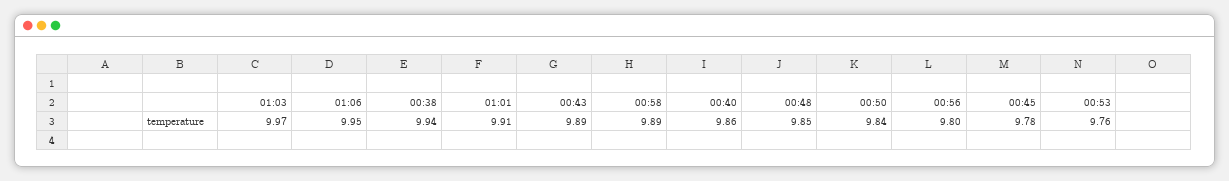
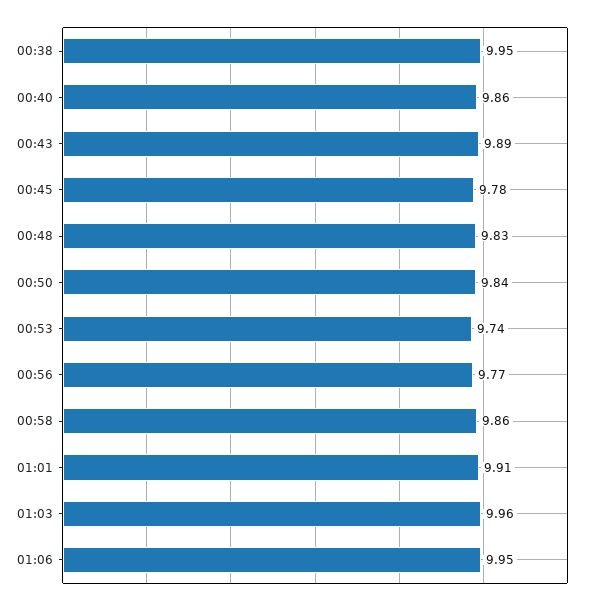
01:03: 9.97 -> 9.96
00:38: 9.94 -> 9.95
00:58: 9.89 -> 9.86
00:48: 9.85 -> 9.83
00:56: 9.8 -> 9.77
00:53: 9.76 -> 9.74

